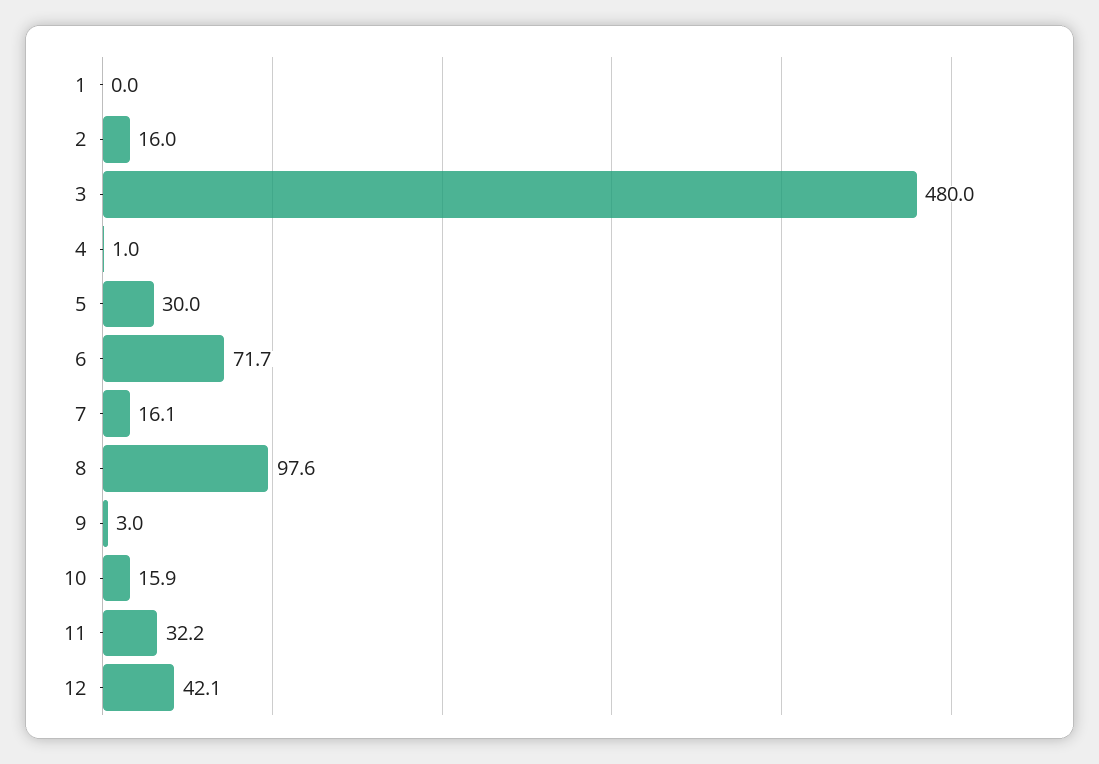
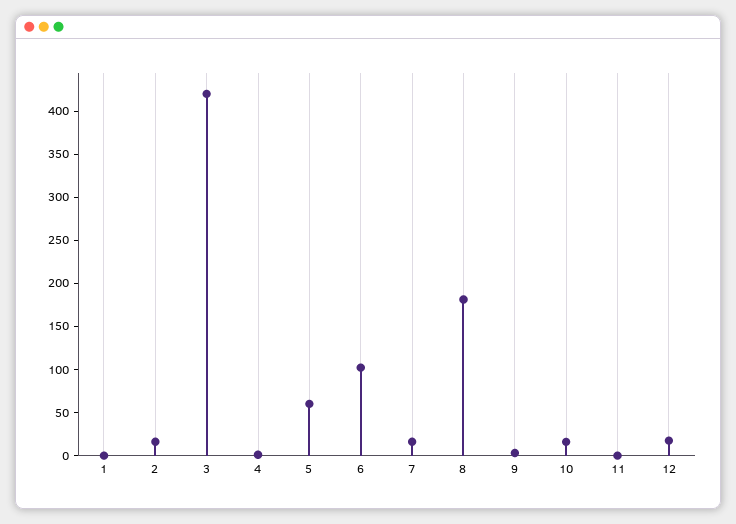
3: 480 -> 420
5: 30 -> 60
6: 71.7 -> 100
8: 97.6 -> 180
11: 32.2 -> 0
12: 42.1 -> 20

